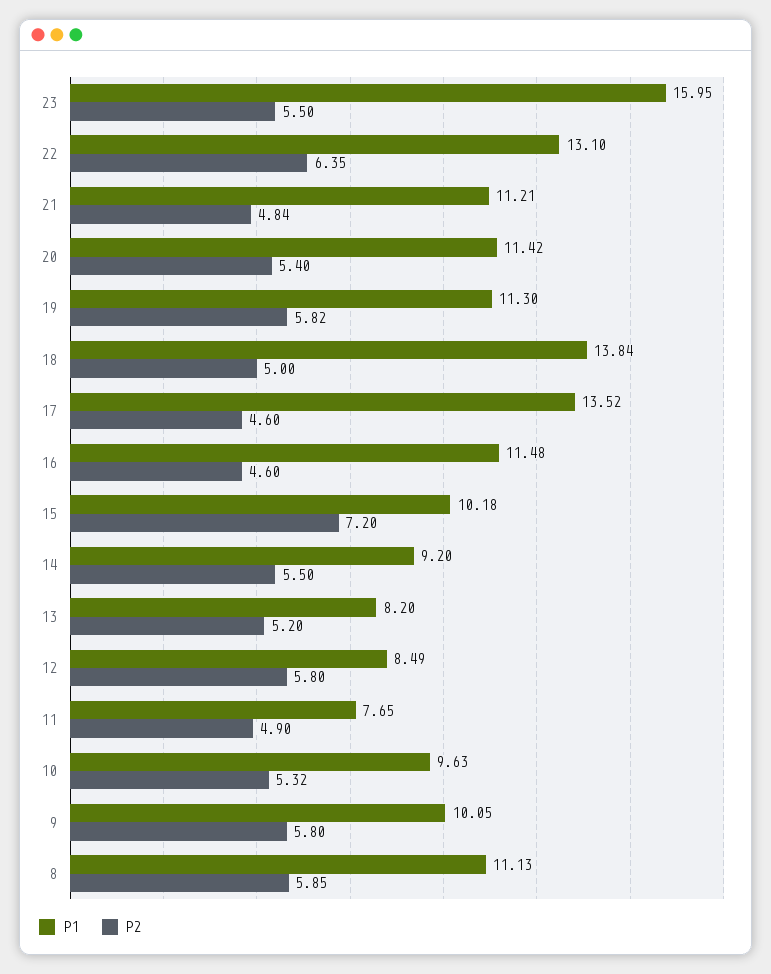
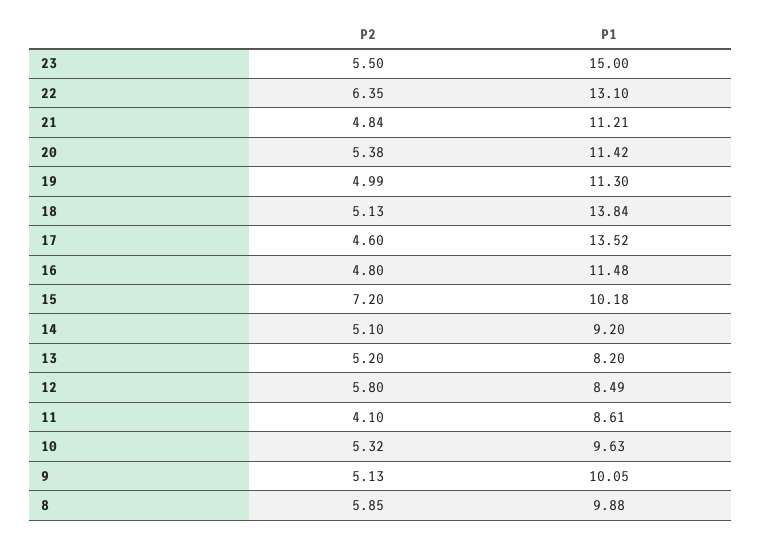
P1, 23: 15.95 -> 15
P2, 20: 5.4 -> 5.38
P2, 19: 5.82 -> 4.99
P2, 18: 5 -> 5.13
P2, 16: 4.6 -> 4.8
P2, 14: 5.5 -> 5.1
P1, 11: 7.65 -> 8.61
P2, 11: 4.9 -> 4.1
P2, 9: 5.8 -> 5.13
P1, 8: 11.13 -> 9.88

